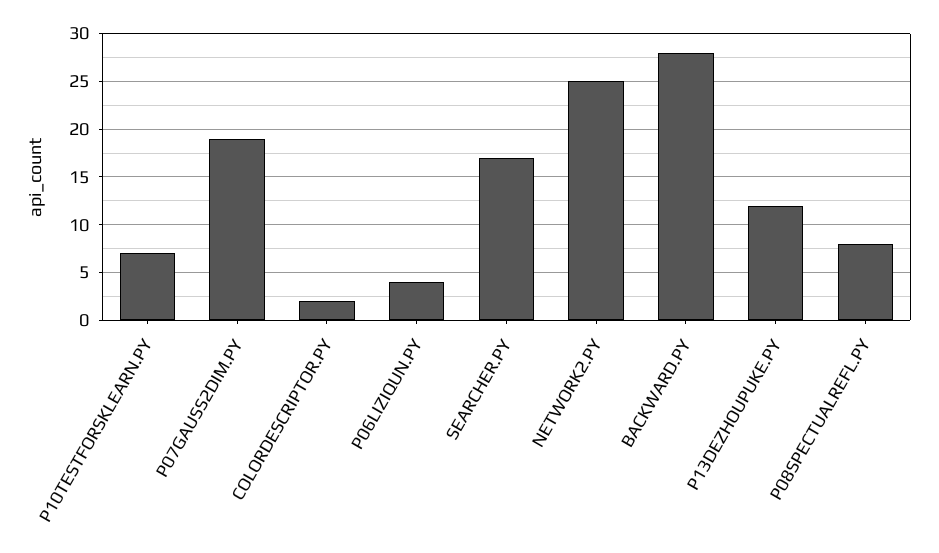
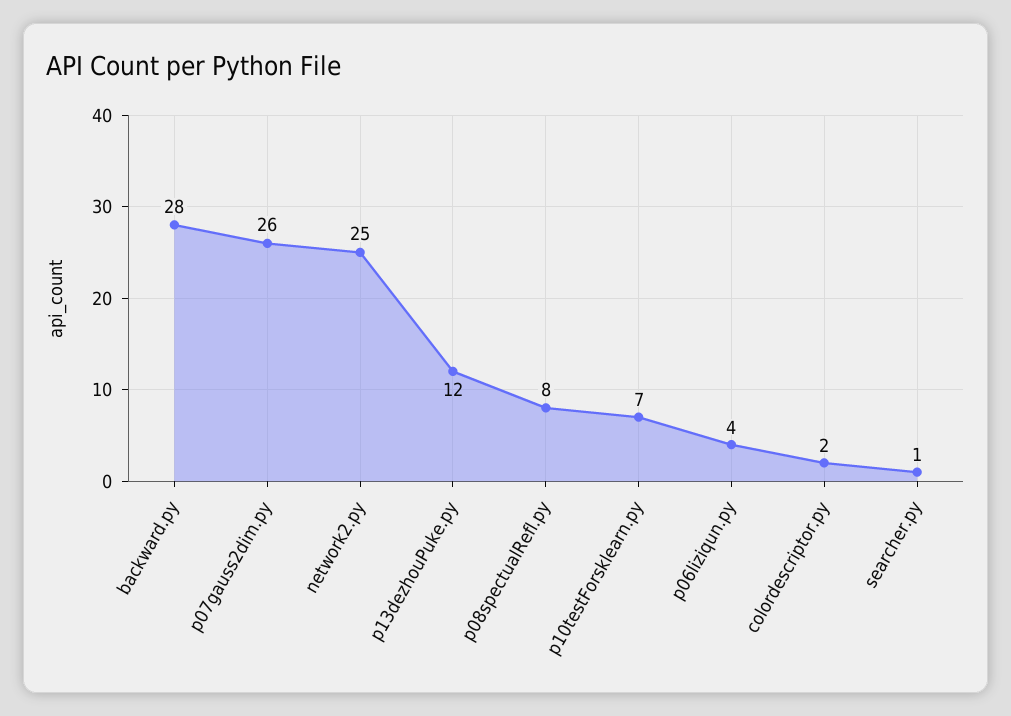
P07GAUSS2DIM.PY: 19 -> 26
SEARCHER.PY: 17 -> 1

